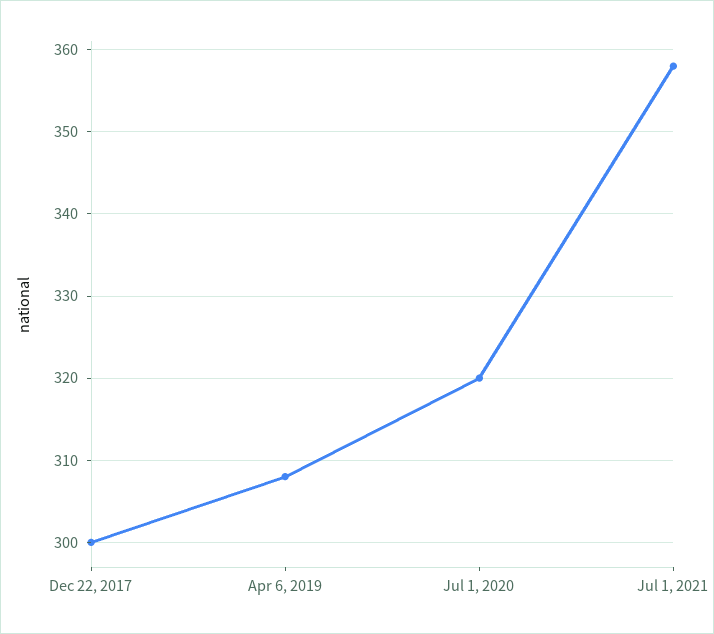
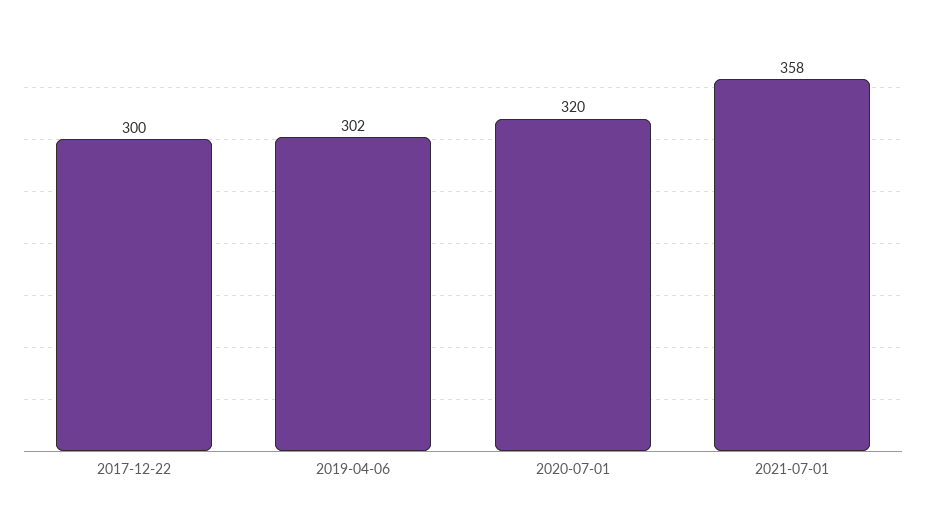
Apr 6, 2019: 308 -> 302

